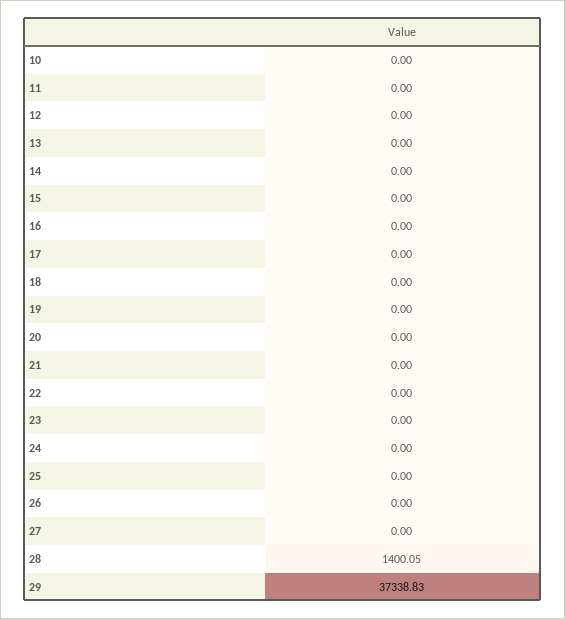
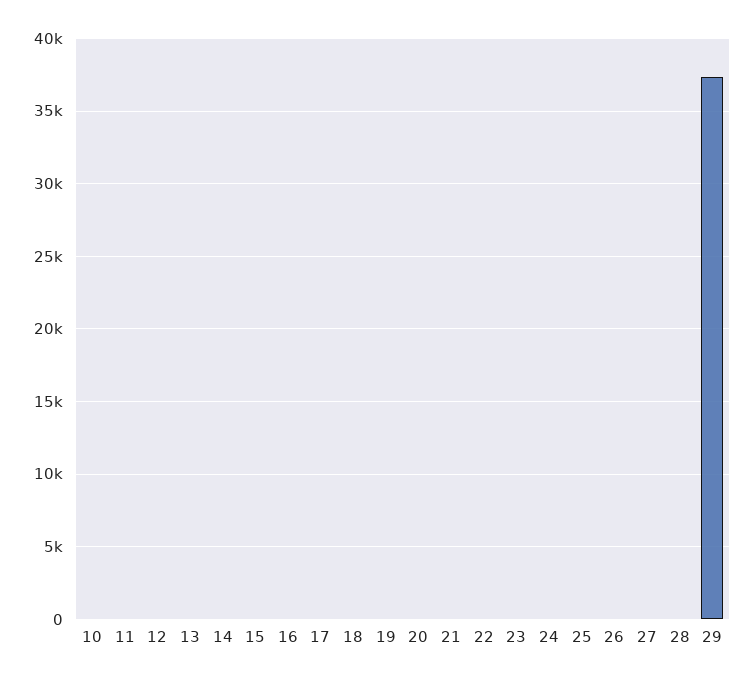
28: 1400.05 -> 0

